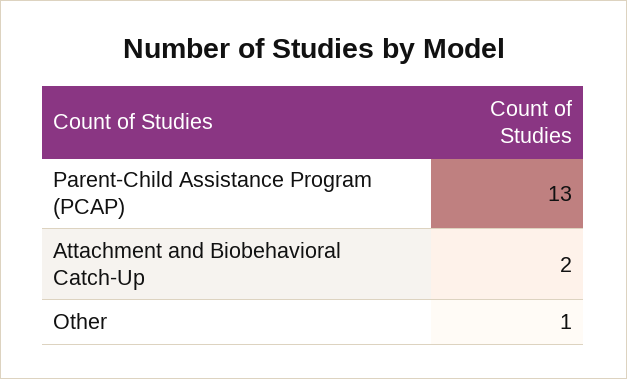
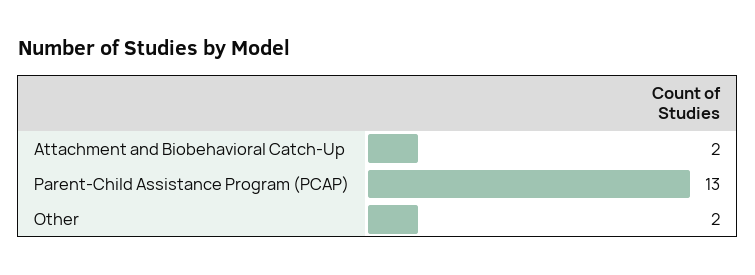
Other: 1 -> 2

